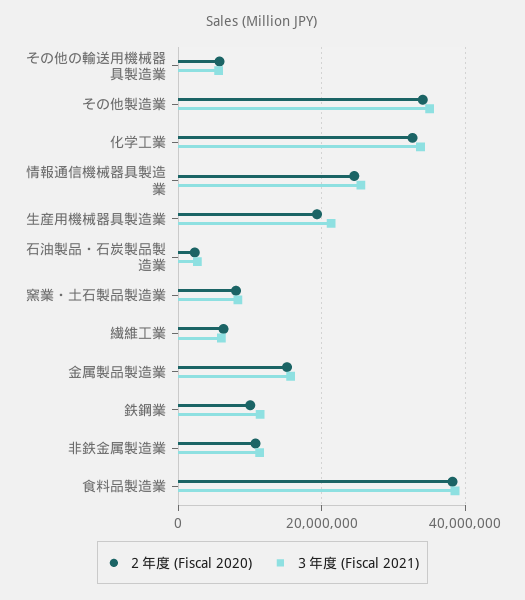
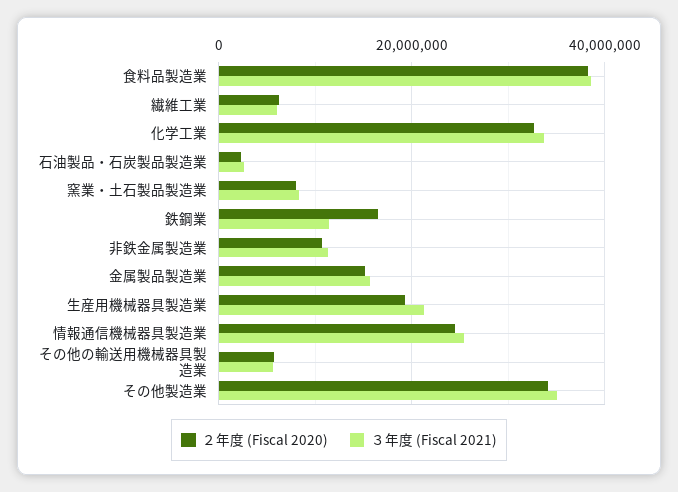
２年度 (Fiscal 2020), 鉄鋼業: 10000000 -> 16000000

